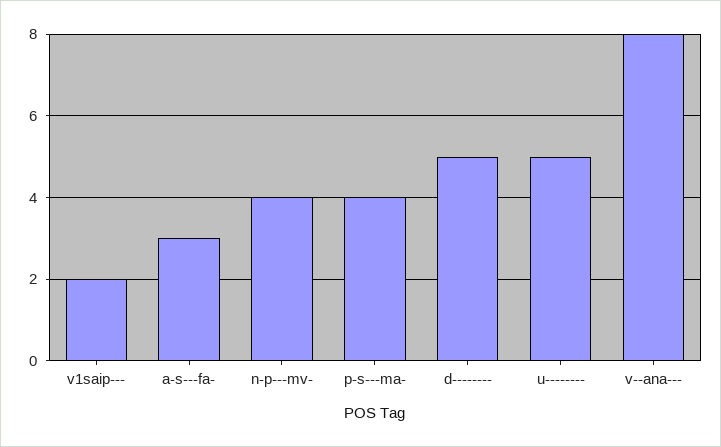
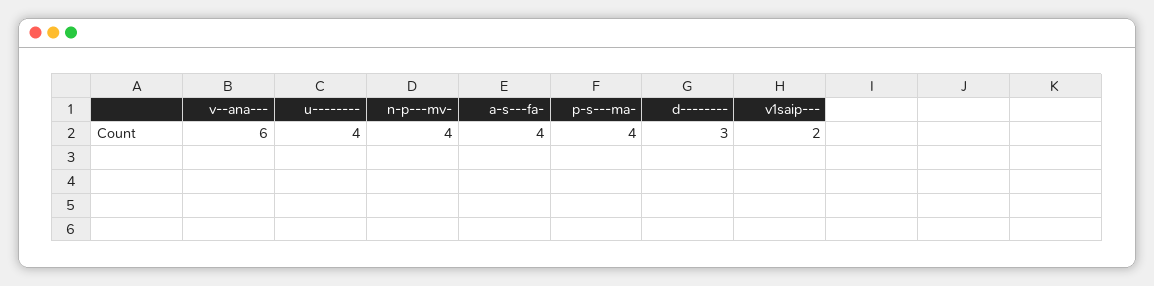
a-s---fa-: 3 -> 4
d--------: 5 -> 3
u--------: 5 -> 4
v--ana---: 8 -> 6

